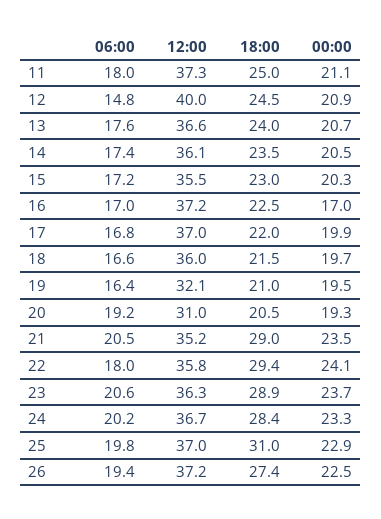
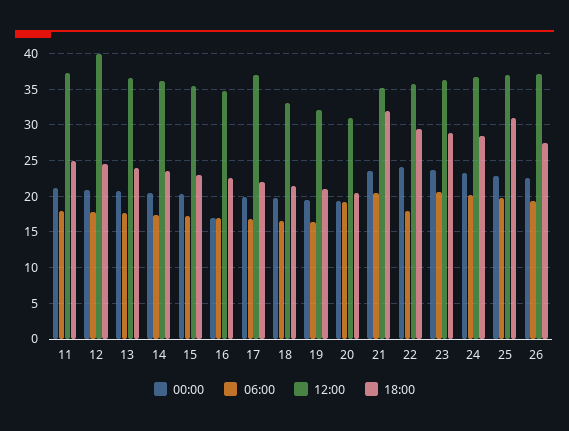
06:00, 12: 14.8 -> 18
12:00, 16: 37.2 -> 35
12:00, 18: 36 -> 33
18:00, 21: 29 -> 32

